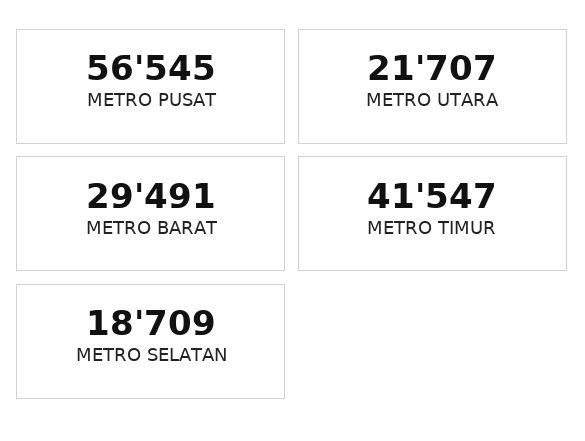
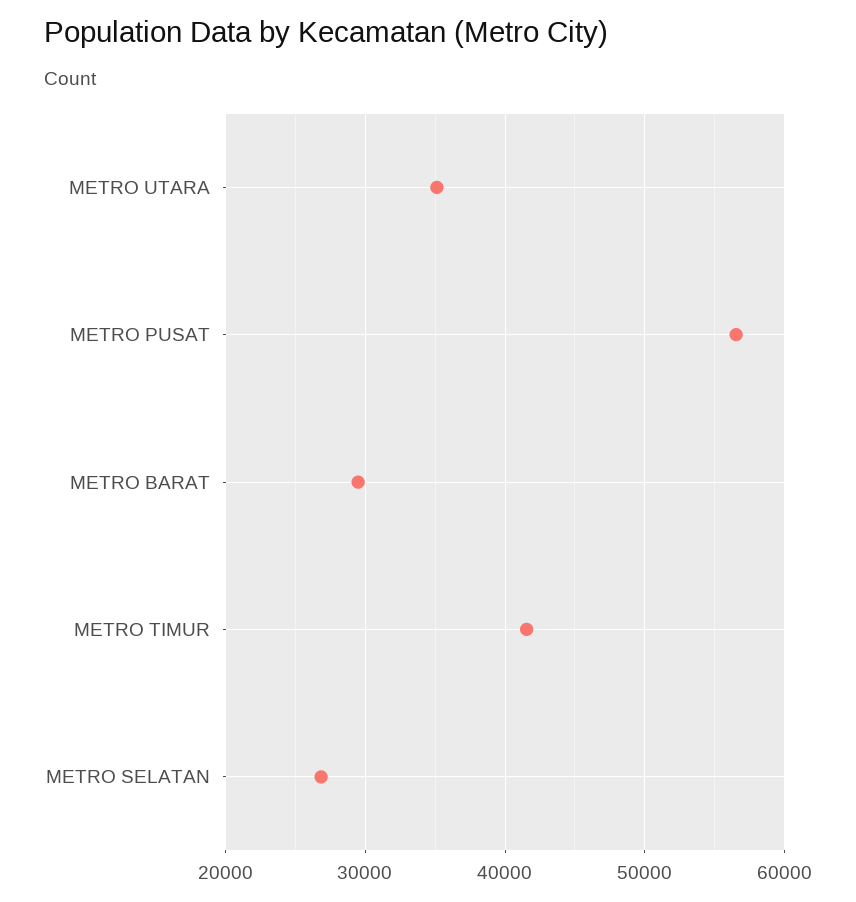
METRO UTARA: 21707 -> 35000
METRO SELATAN: 18709 -> 27000

